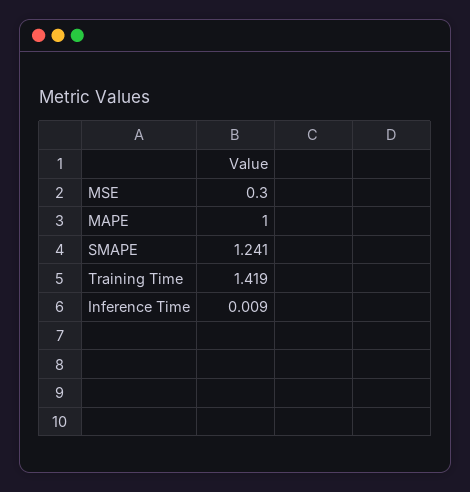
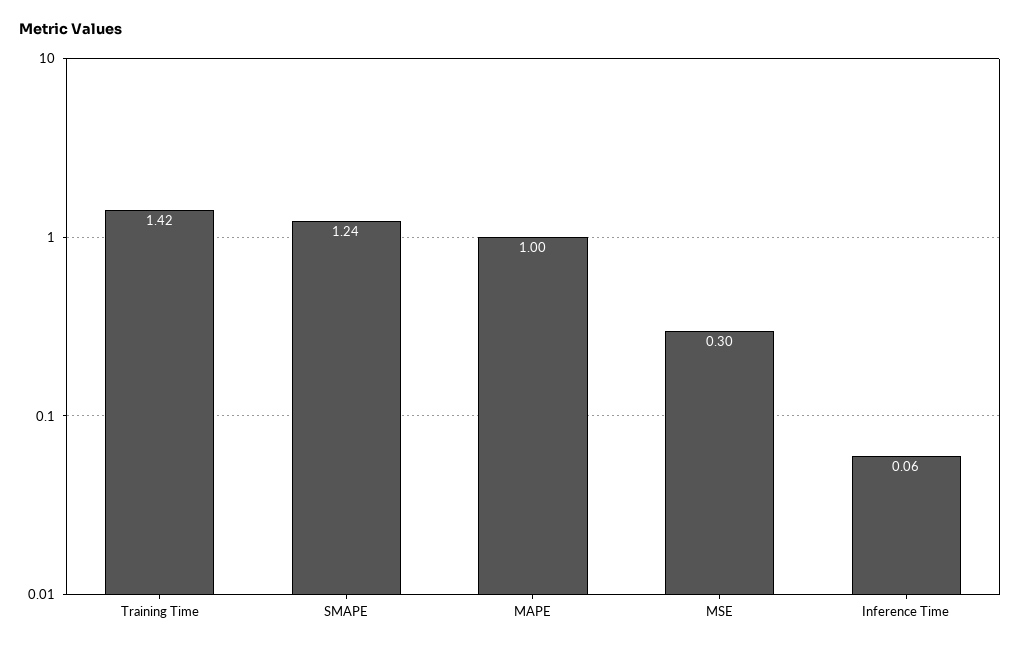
Inference Time: 0.009 -> 0.06

